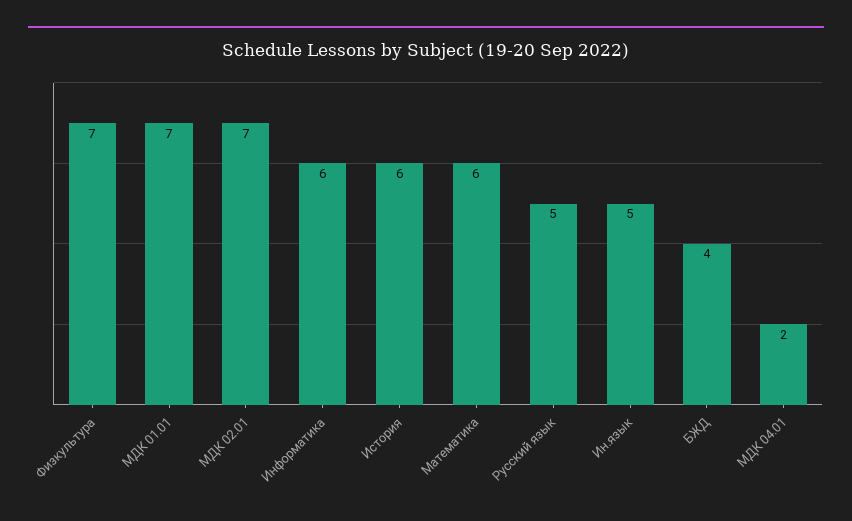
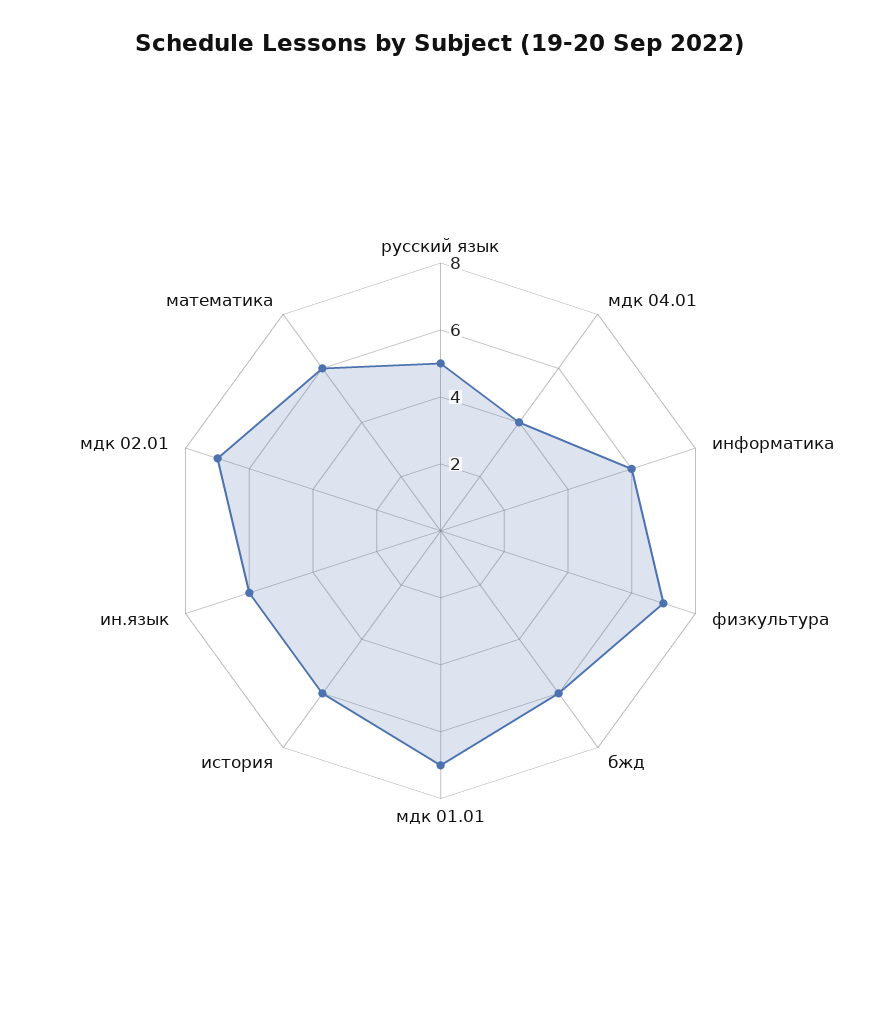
Ин.язык: 5 -> 6
БЖД: 4 -> 6
МДК 04.01: 2 -> 4

